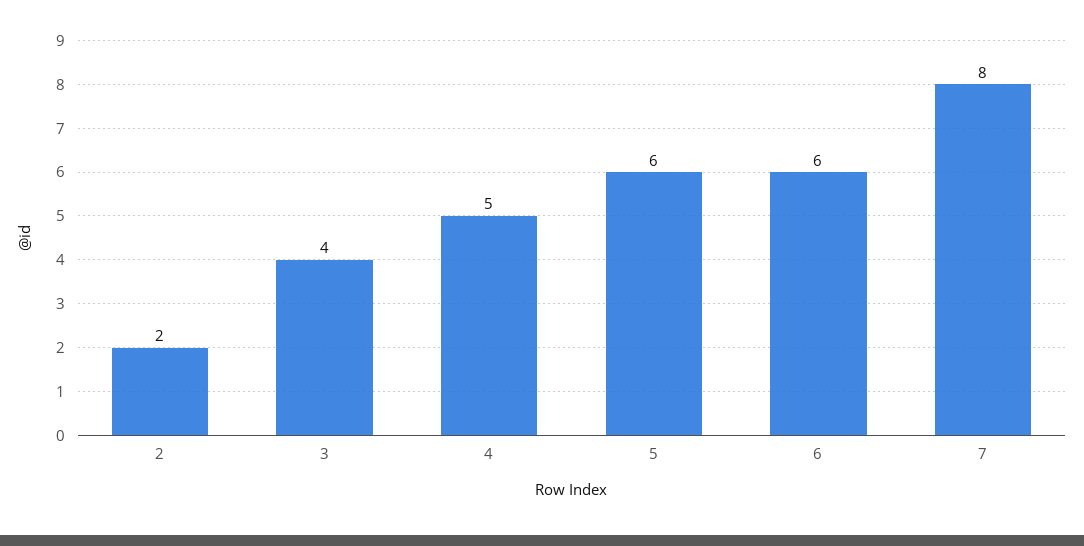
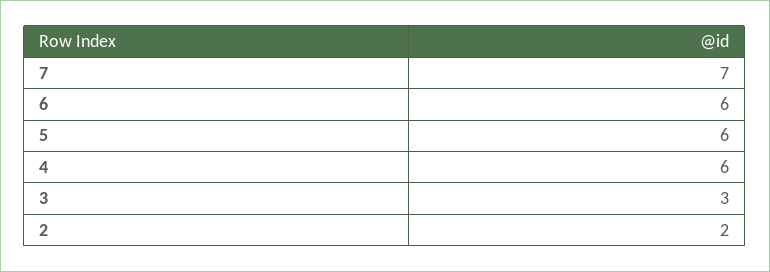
3: 4 -> 3
4: 5 -> 6
7: 8 -> 7

